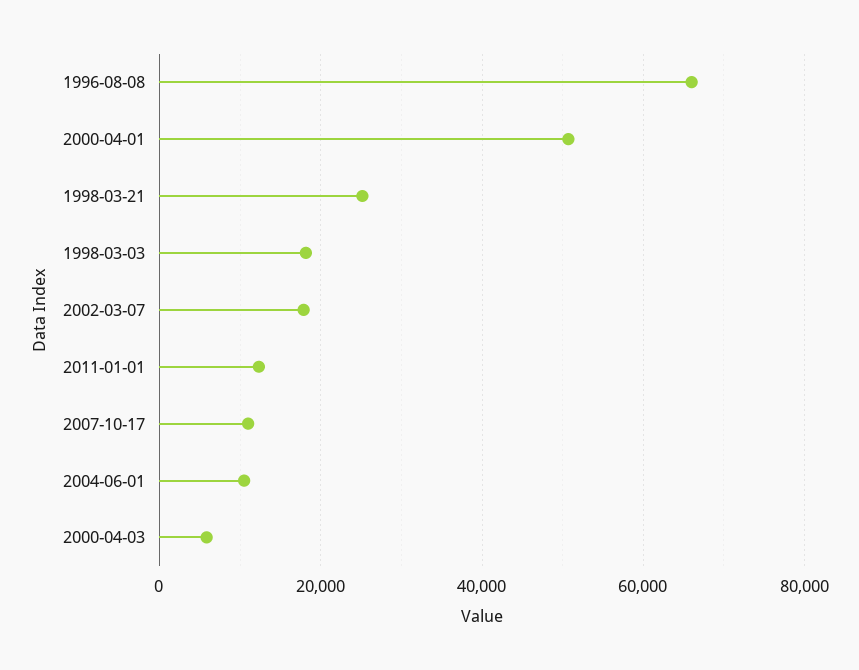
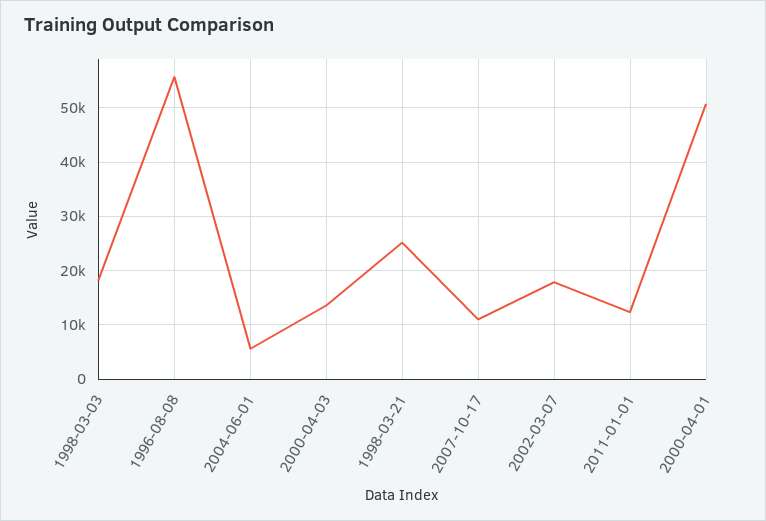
1996-08-08: 66000 -> 56000
2004-06-01: 10000 -> 6000
2000-04-03: 6000 -> 14000

